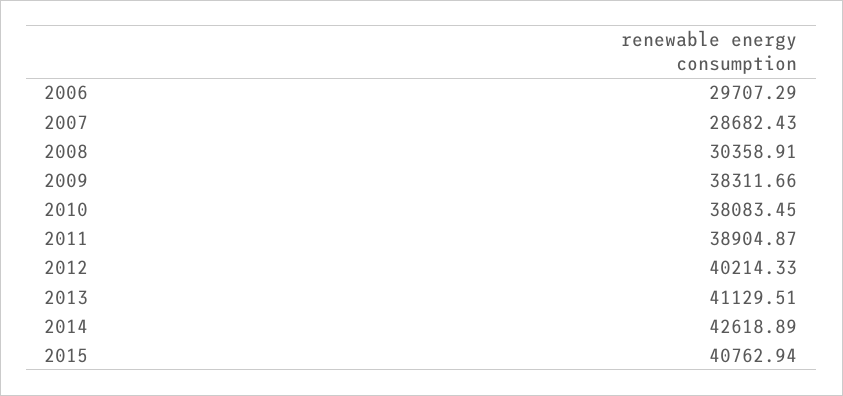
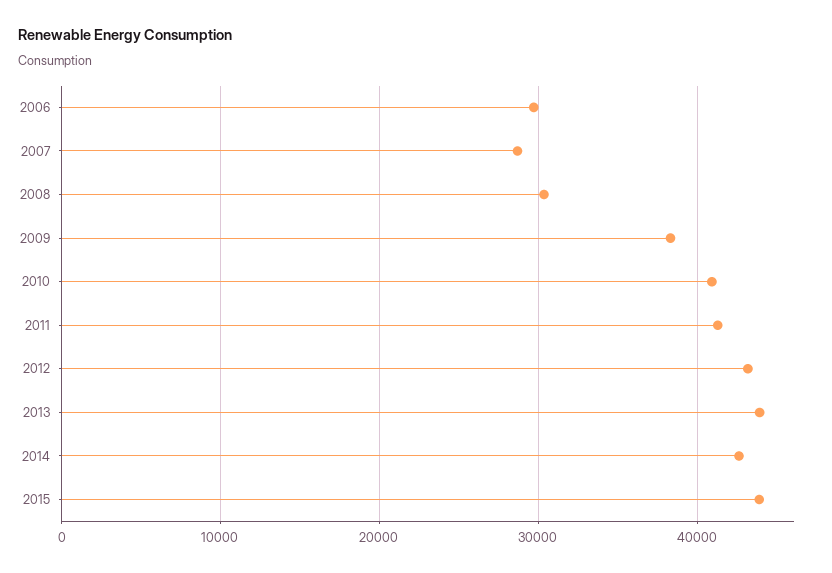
2010: 38083.45 -> 41000
2011: 38904.87 -> 41000
2012: 40214.33 -> 43000
2013: 41129.51 -> 44000
2015: 40762.94 -> 44000

